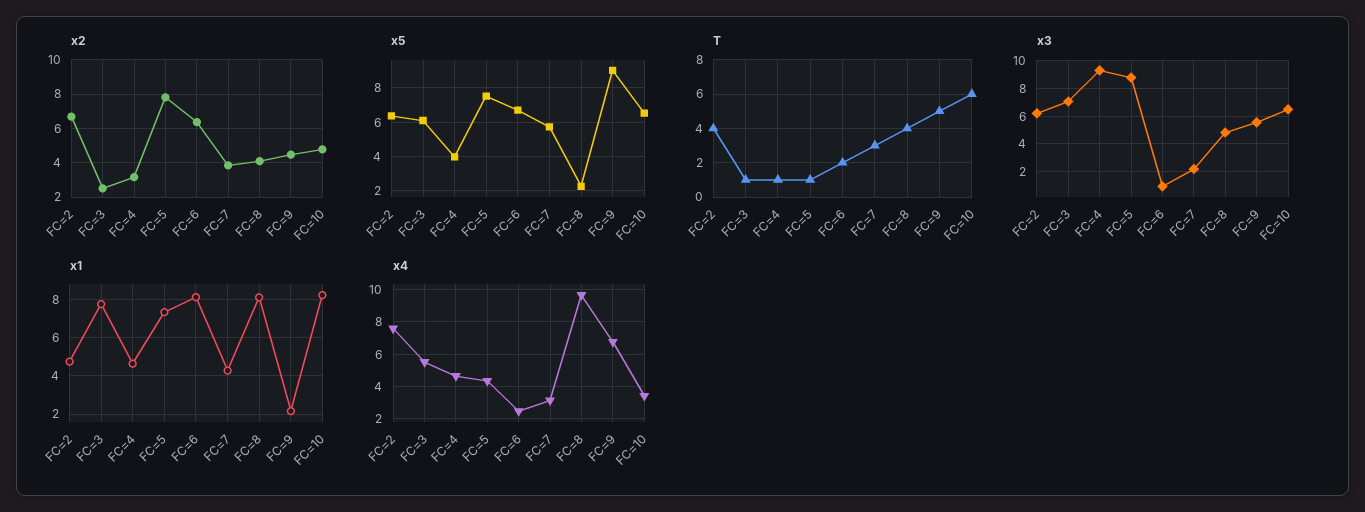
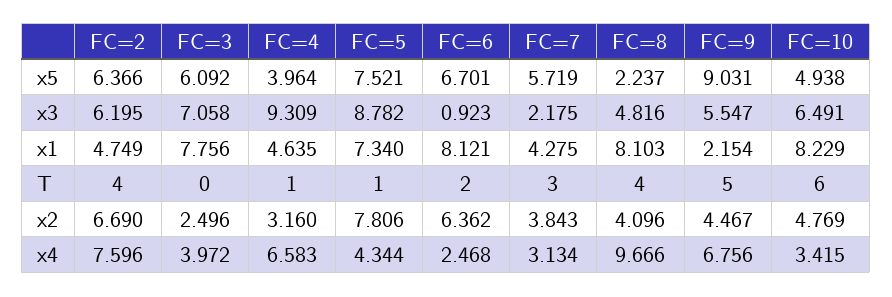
x5, FC=10: 6.5 -> 4.938
T, FC=3: 1 -> 0
x4, FC=3: 5.5 -> 3.972
x4, FC=4: 4.5 -> 6.583

